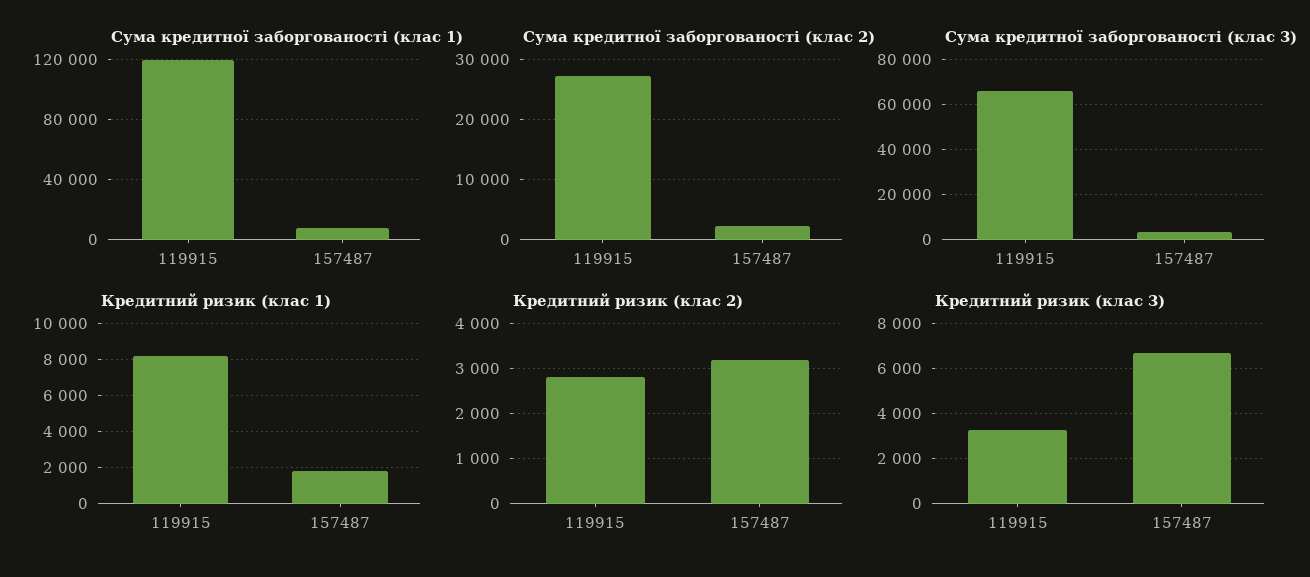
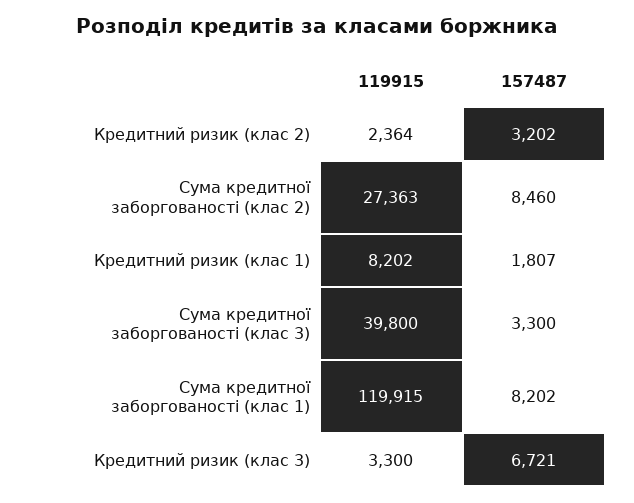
Сума кредитної заборгованості (клас 2), 157487: 2000 -> 8460
Сума кредитної заборгованості (клас 3), 119915: 65000 -> 39800
Кредитний ризик (клас 2), 119915: 2800 -> 2364

